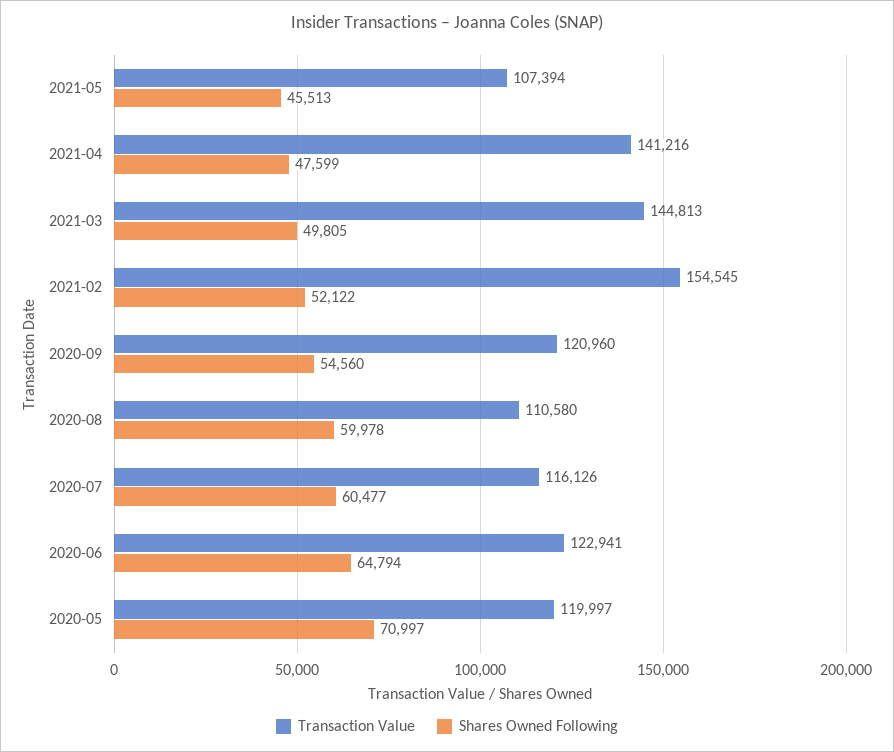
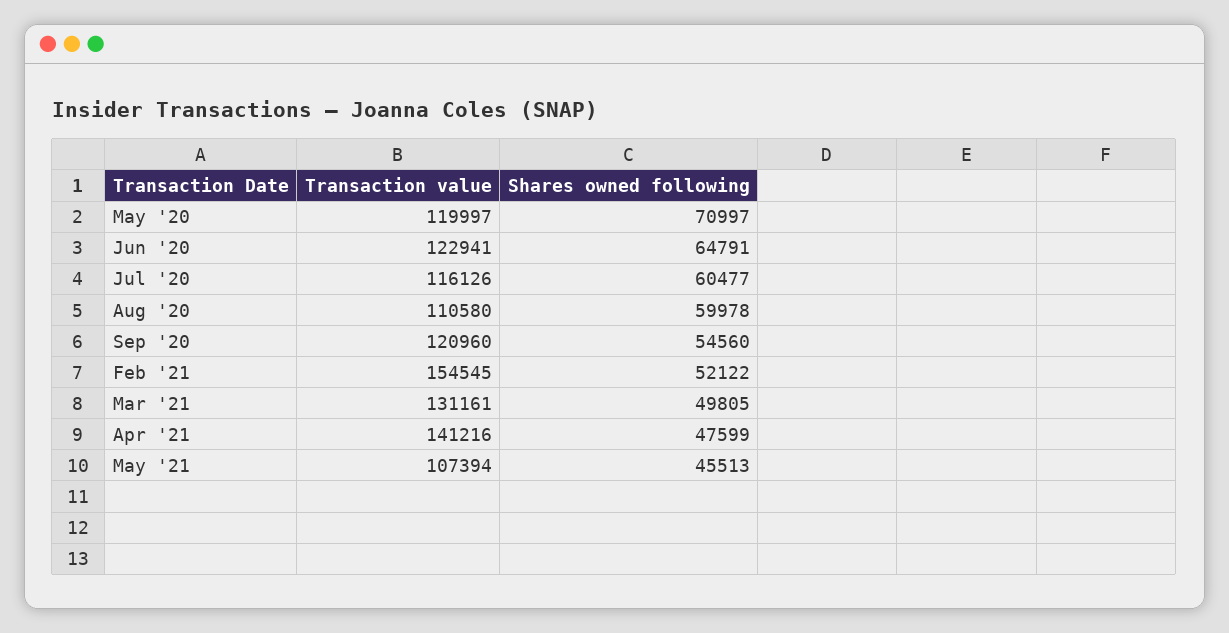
Transaction Value, 2021-03: 144813 -> 131161
Shares Owned Following, 2020-06: 64794 -> 64791

